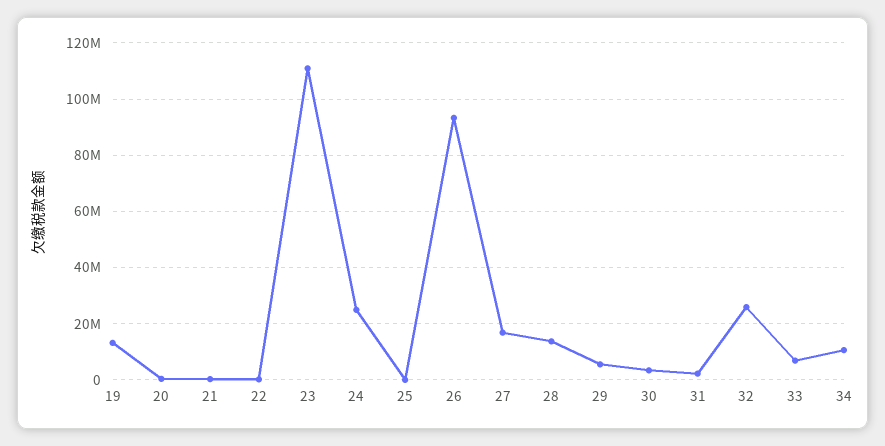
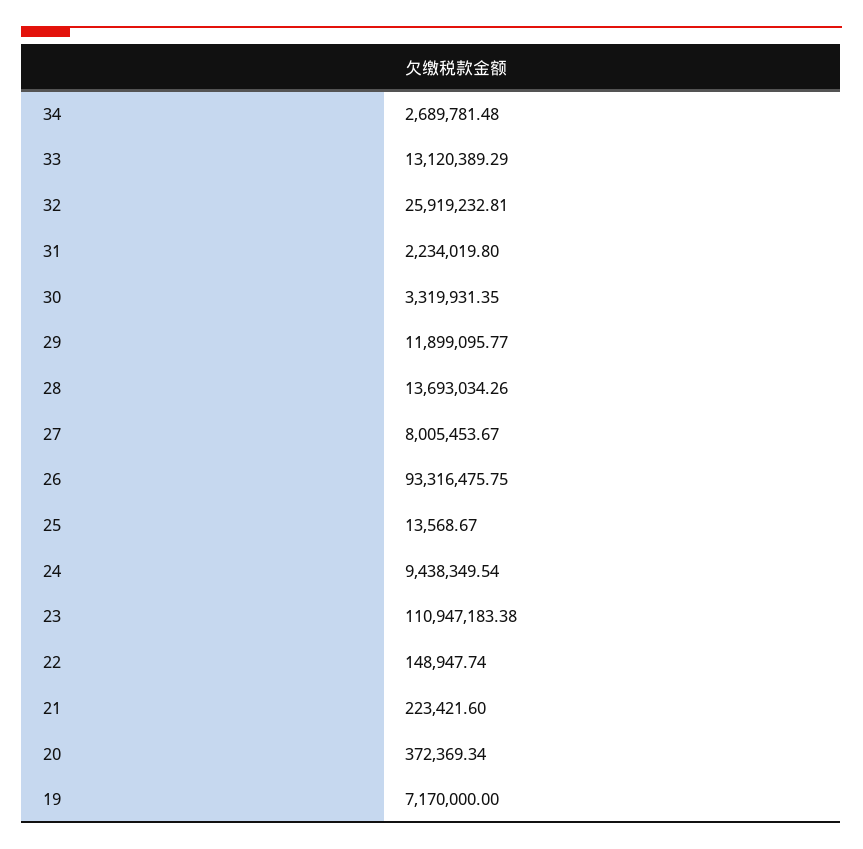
19: 12500000 -> 7170000
24: 25000000 -> 9438349.54
27: 17500000 -> 8005453.67
29: 5000000 -> 11899095.77
33: 7500000 -> 13120389.29
34: 10000000 -> 2689781.48

